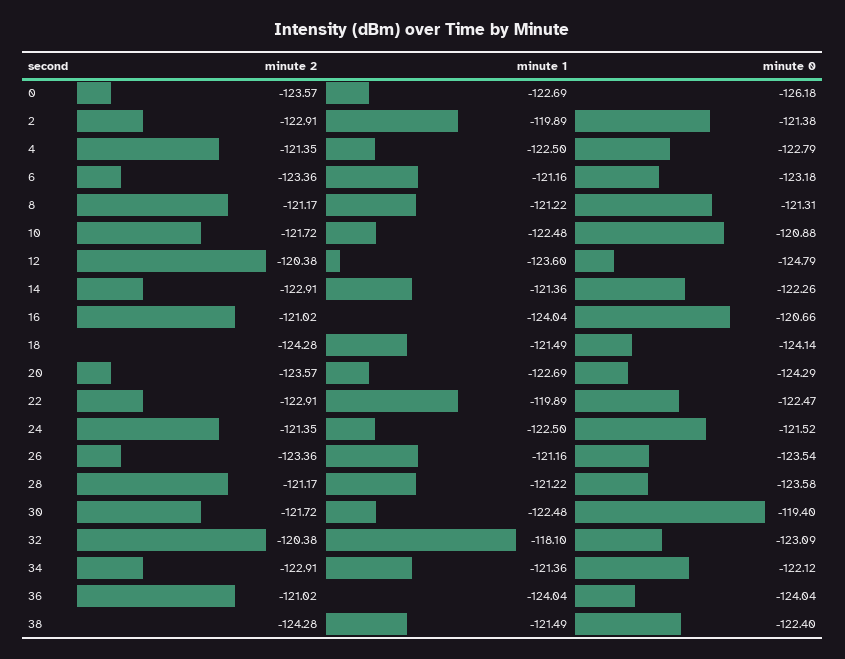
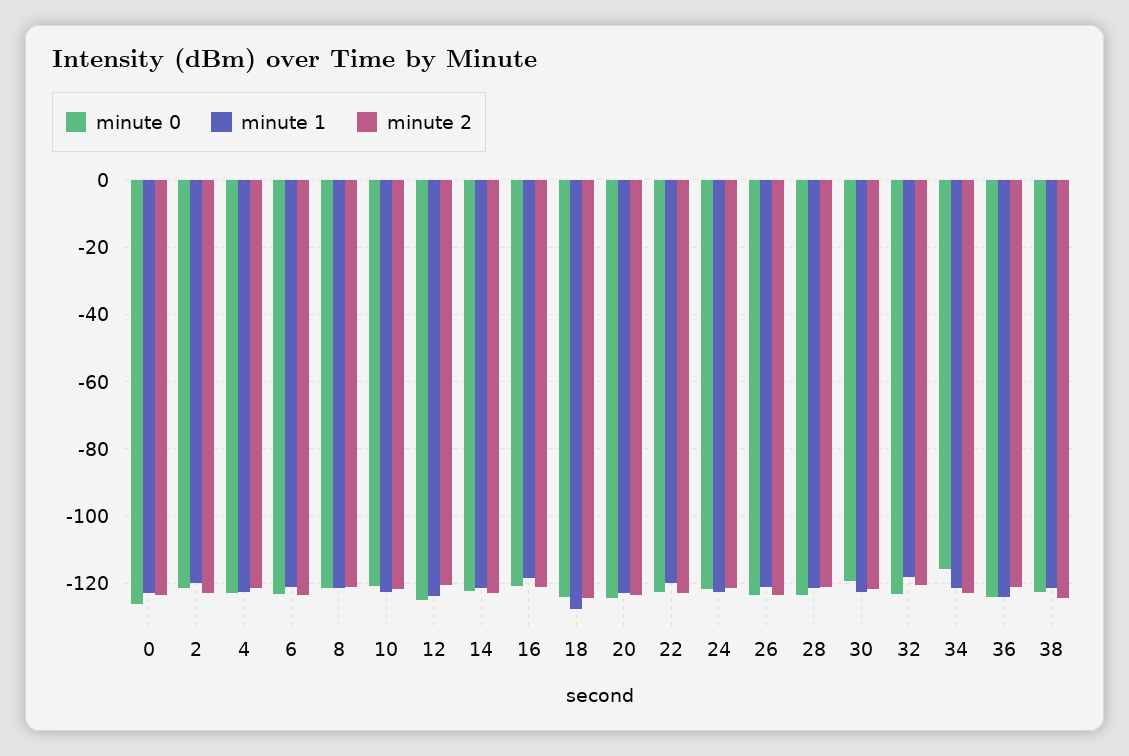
minute 1, 16: -124.04 -> -118
minute 1, 18: -121.49 -> -128
minute 0, 34: -122.12 -> -116

